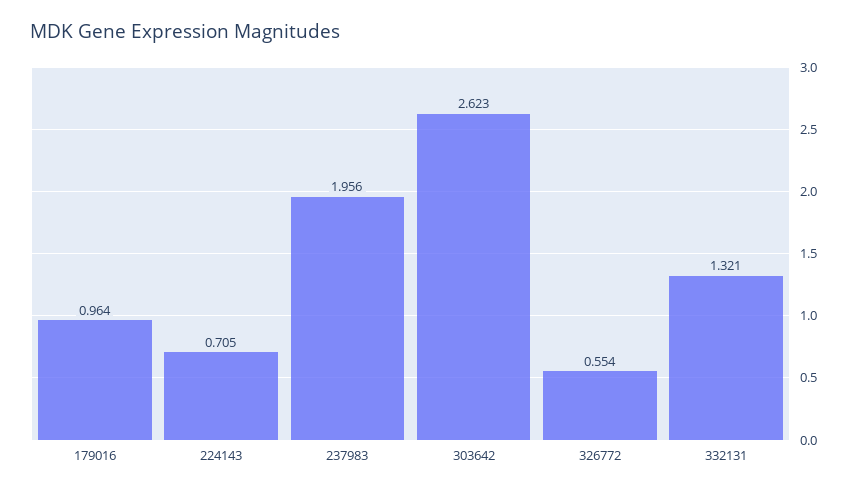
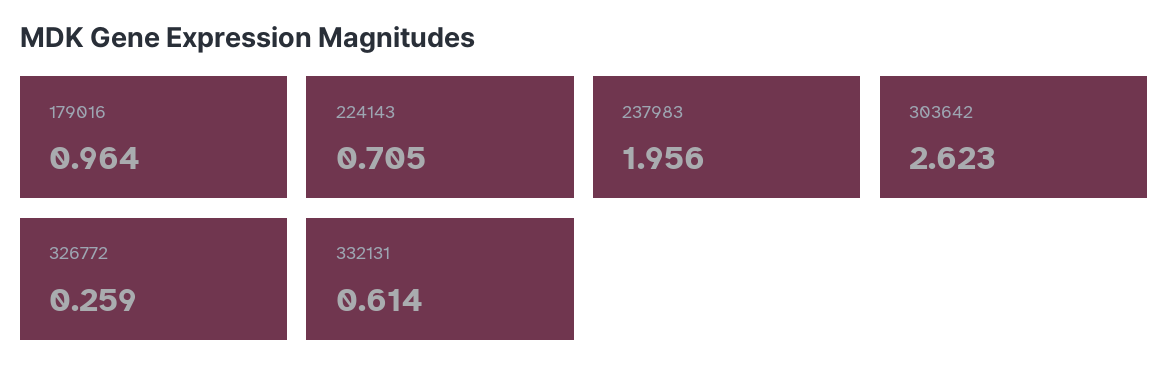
326772: 0.554 -> 0.259
332131: 1.321 -> 0.614

